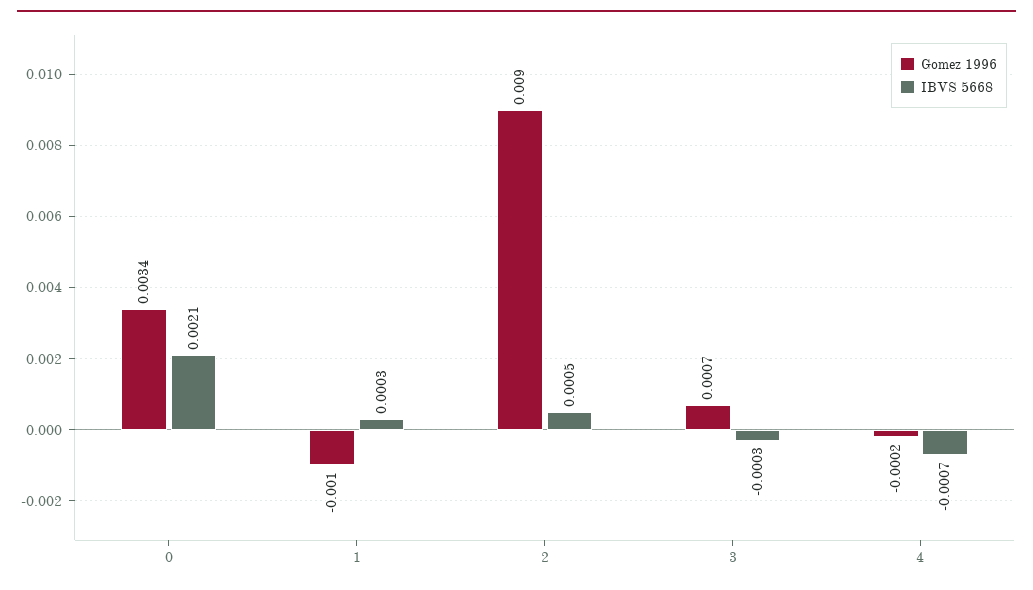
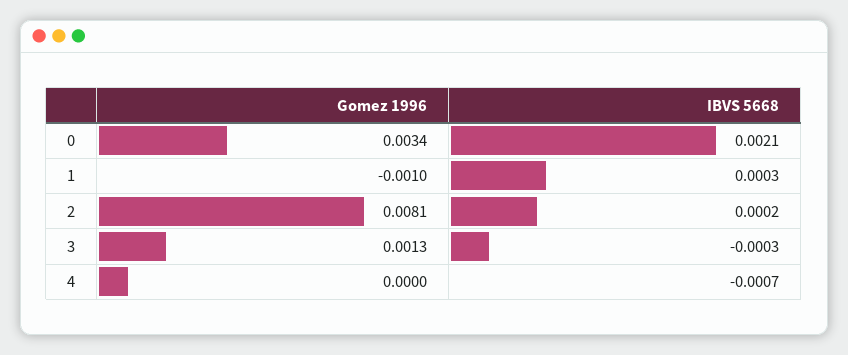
Gomez 1996, 2: 0.009 -> 0.0081
IBVS 5668, 2: 0.0005 -> 0.0002
Gomez 1996, 3: 0.0007 -> 0.0013
Gomez 1996, 4: -0.0002 -> 0

